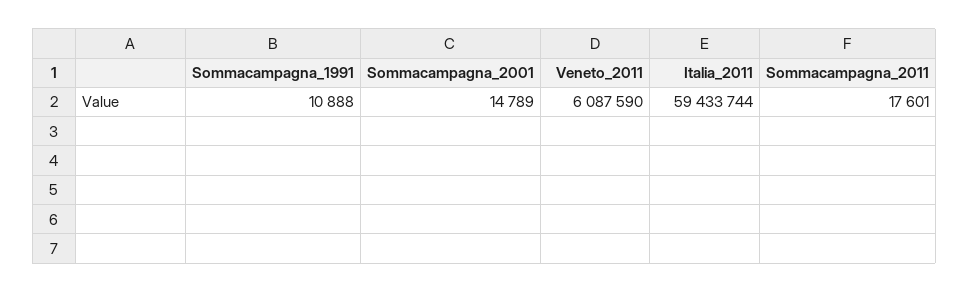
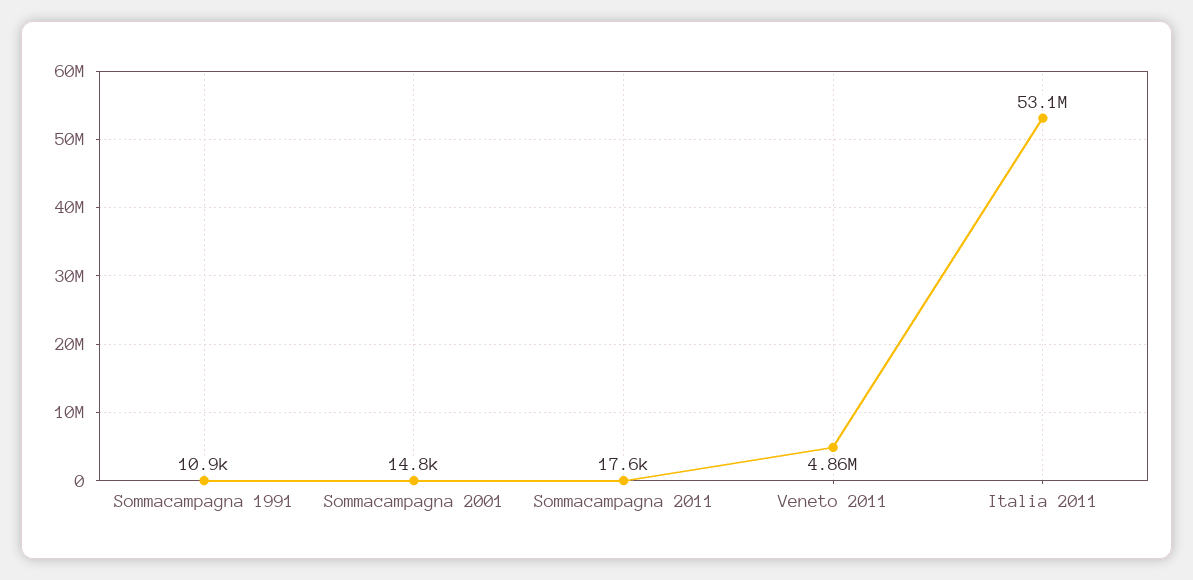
Veneto_2011: 6087590 -> 4860000
Italia_2011: 59433744 -> 53100000

